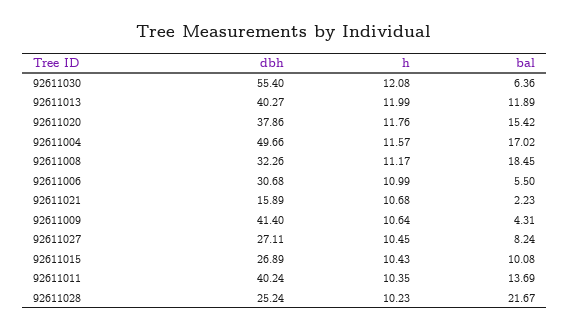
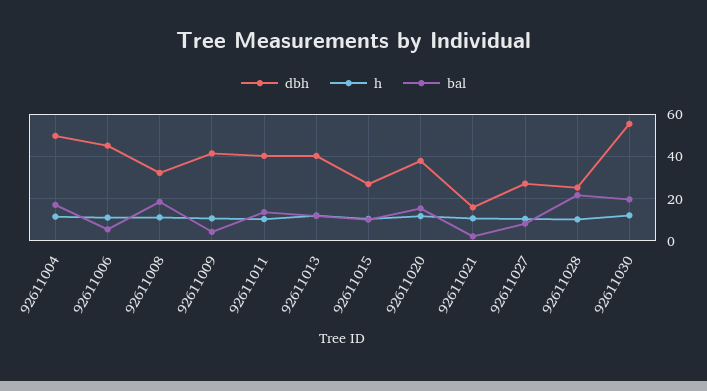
bal, 92611030: 6.36 -> 20
dbh, 92611006: 30.68 -> 45

